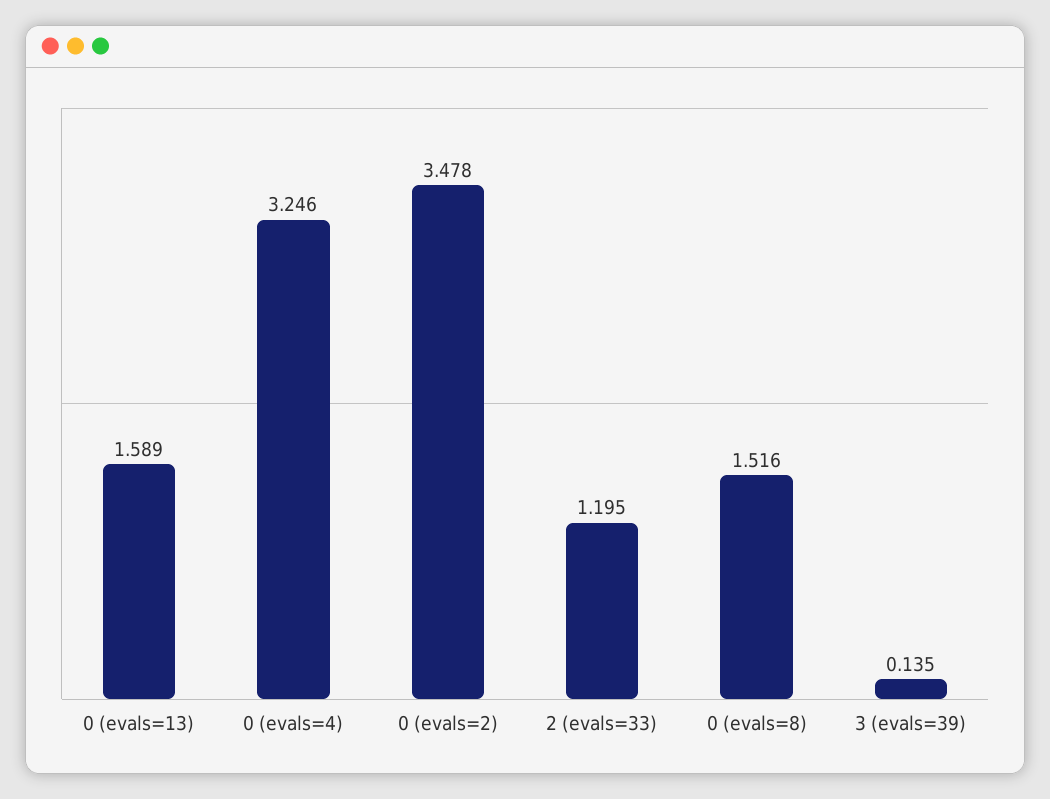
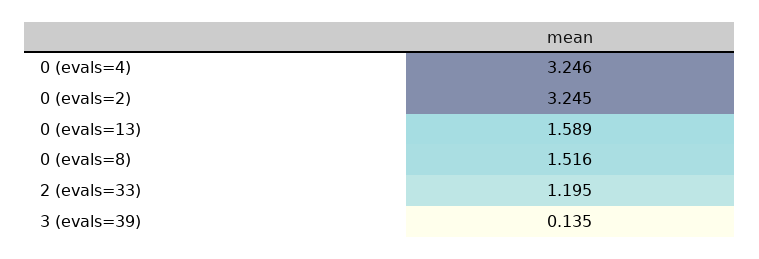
0 (evals=2): 3.478 -> 3.245

